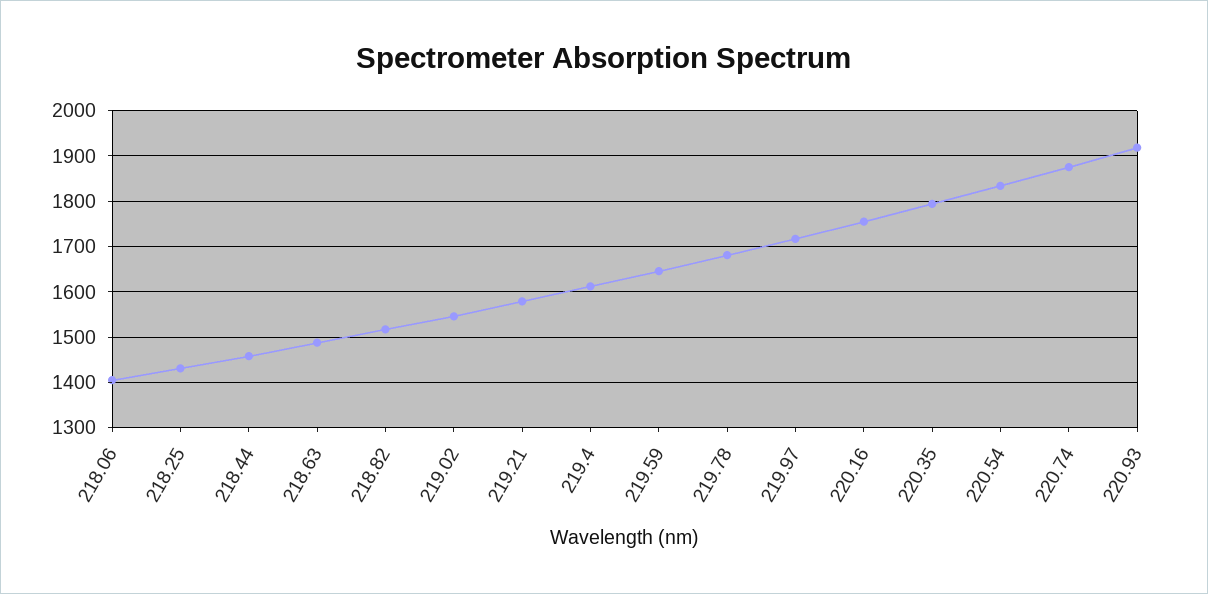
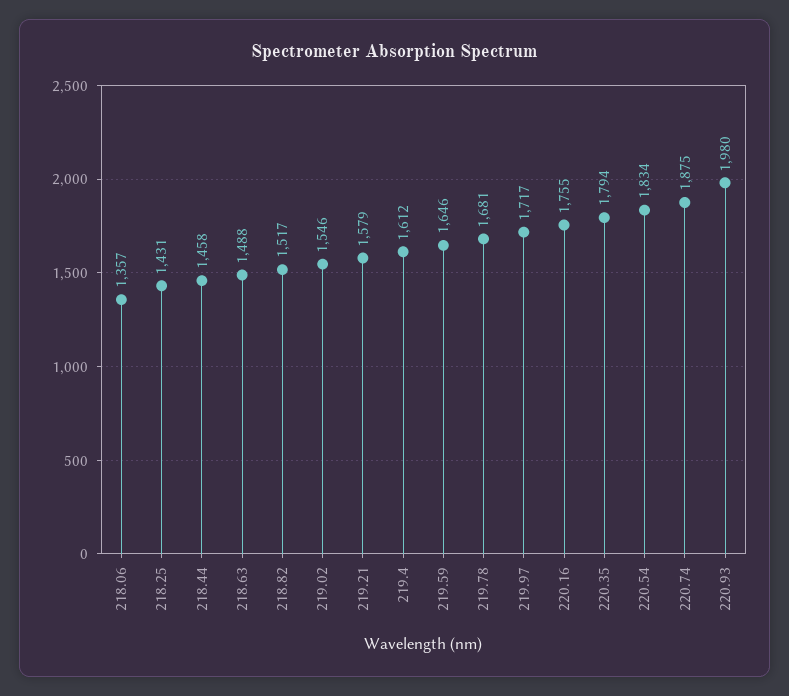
218.06: 1400 -> 1357
220.93: 1920 -> 1980

